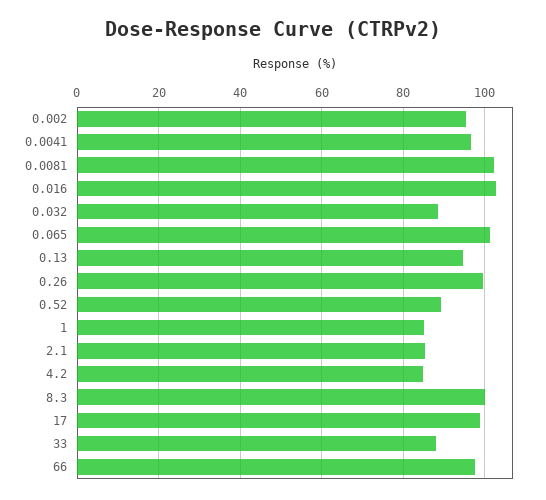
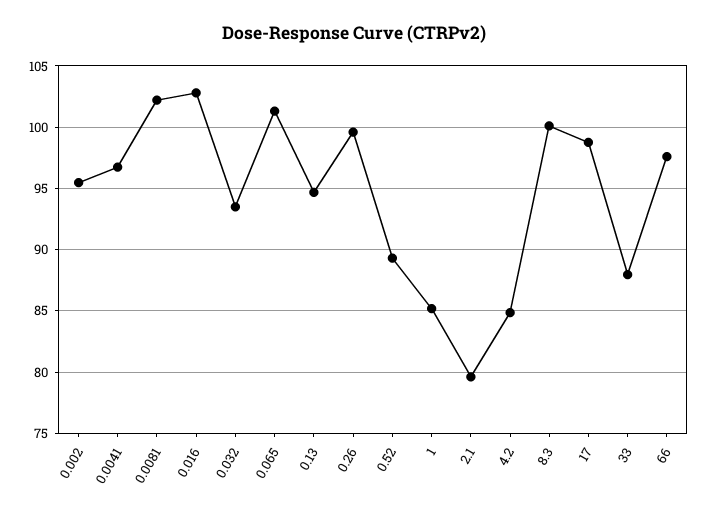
0.032: 88 -> 93.5
2.1: 86 -> 79.5

